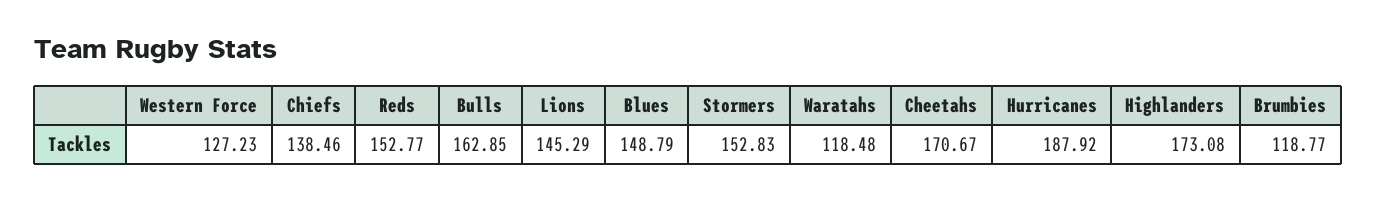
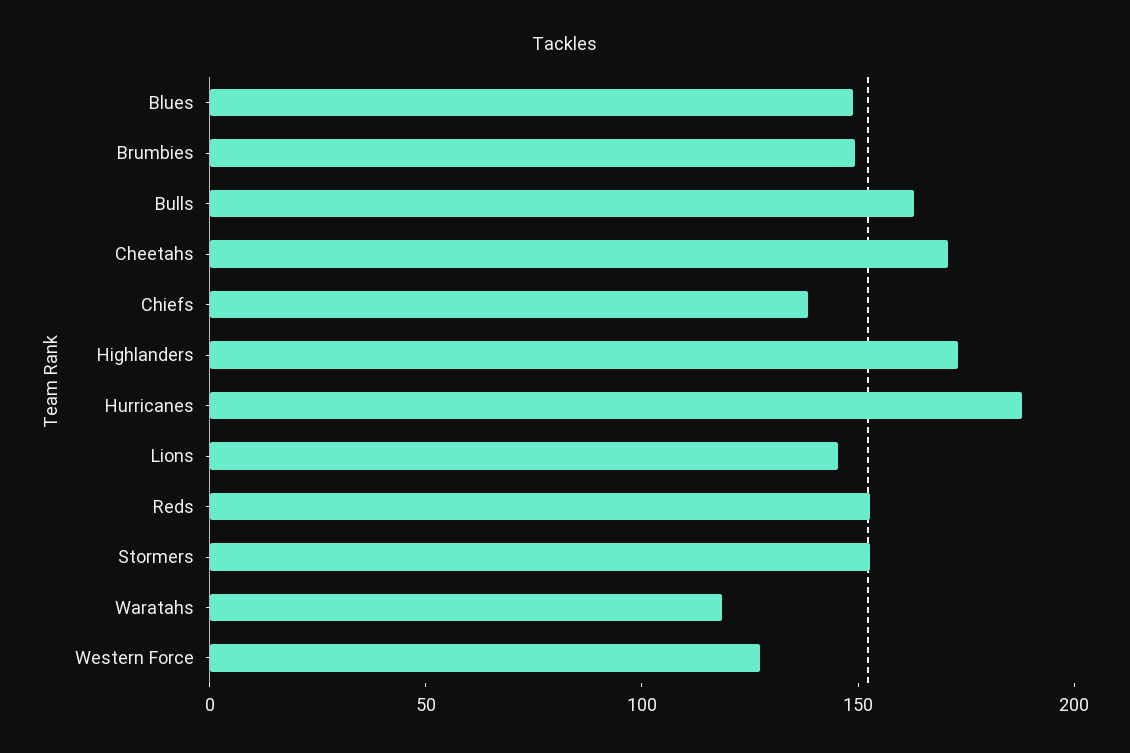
Brumbies: 118.77 -> 150

